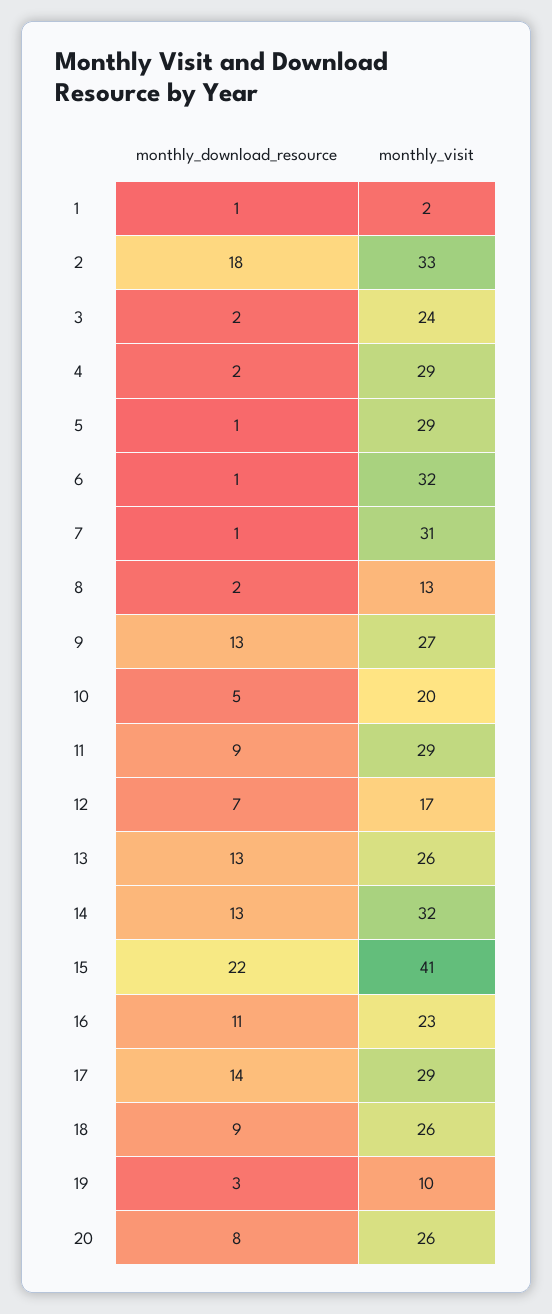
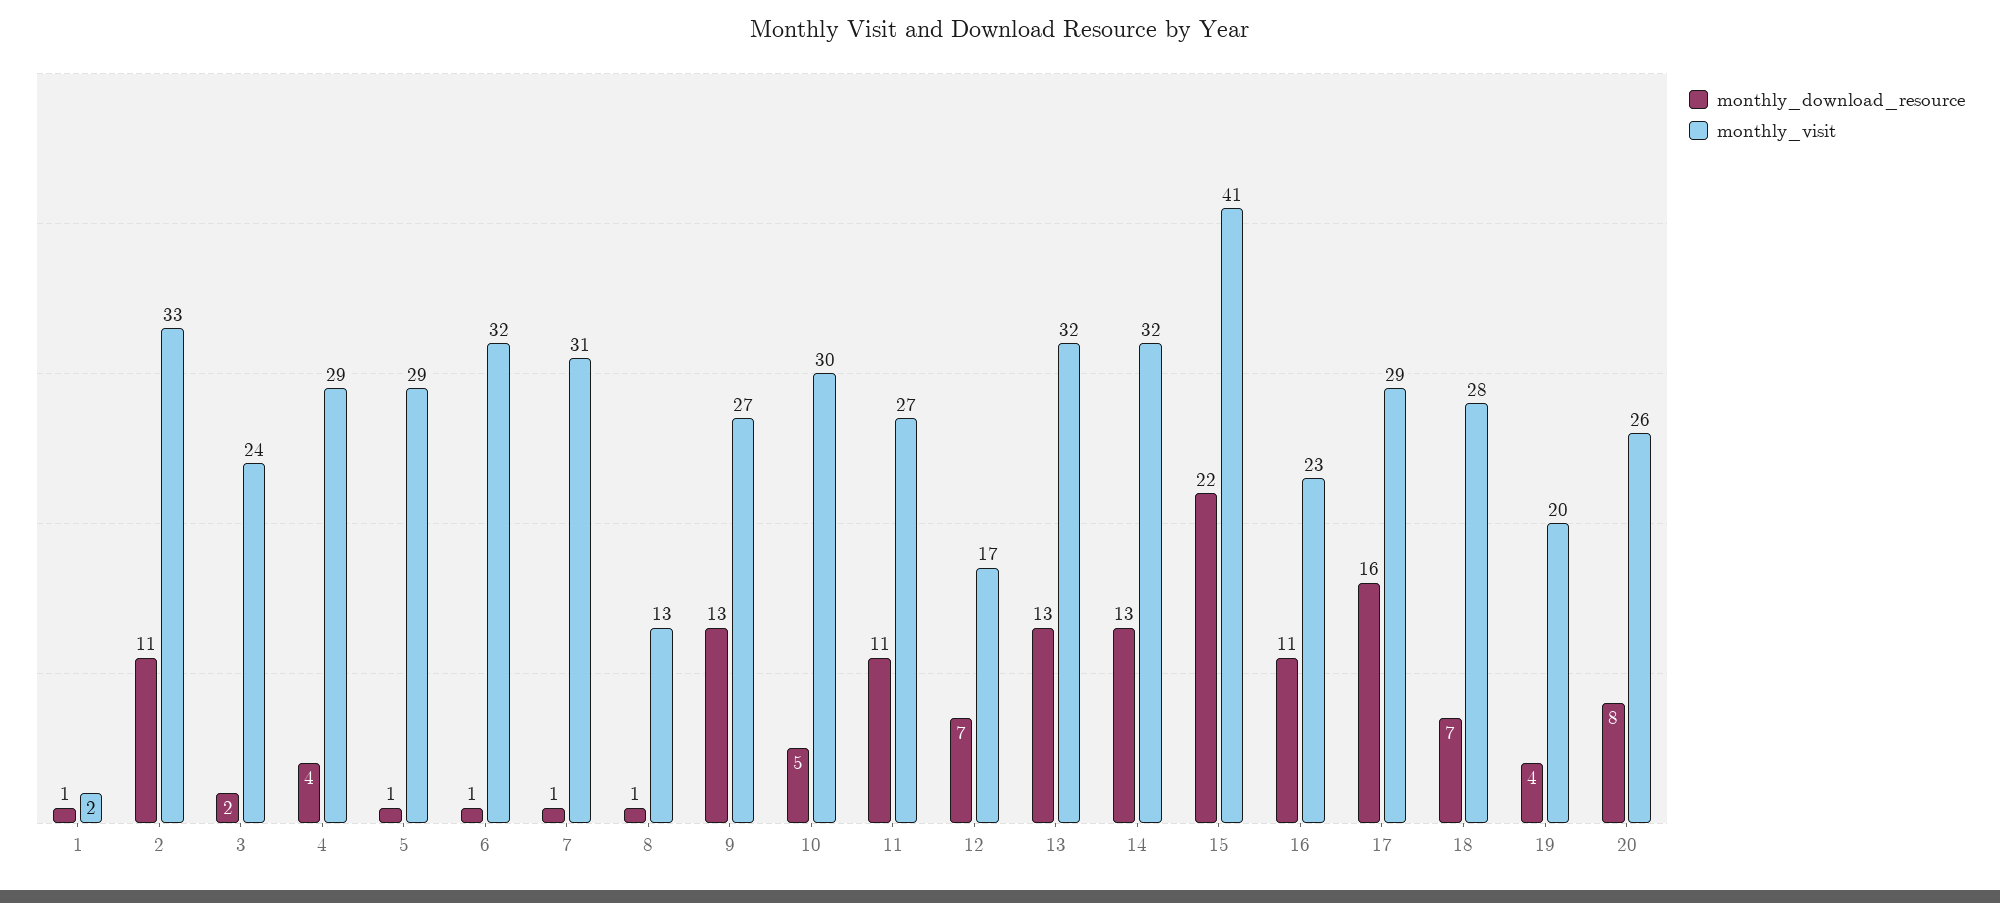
monthly_download_resource, 2: 18 -> 11
monthly_download_resource, 4: 2 -> 4
monthly_download_resource, 8: 2 -> 1
monthly_visit, 10: 20 -> 30
monthly_download_resource, 11: 9 -> 11
monthly_visit, 11: 29 -> 27
monthly_visit, 13: 26 -> 32
monthly_download_resource, 17: 14 -> 16
monthly_download_resource, 18: 9 -> 7
monthly_visit, 18: 26 -> 28
monthly_download_resource, 19: 3 -> 4
monthly_visit, 19: 10 -> 20

